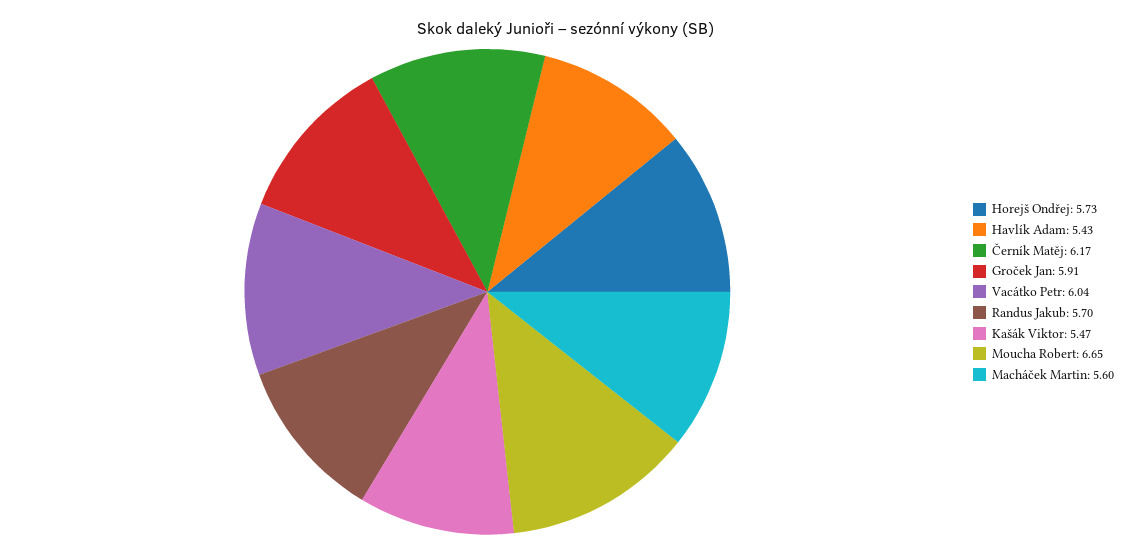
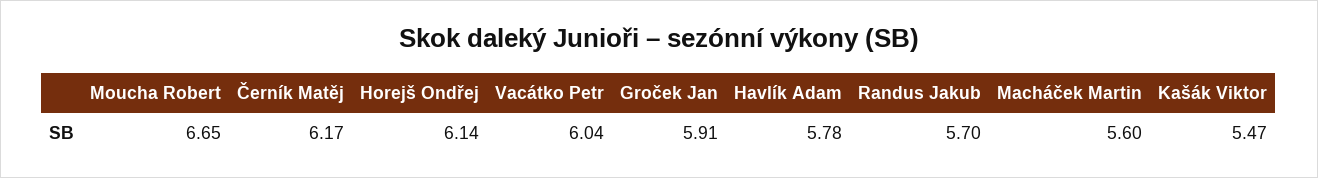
Horejš Ondřej: 5.73 -> 6.14
Havlík Adam: 5.43 -> 5.78

